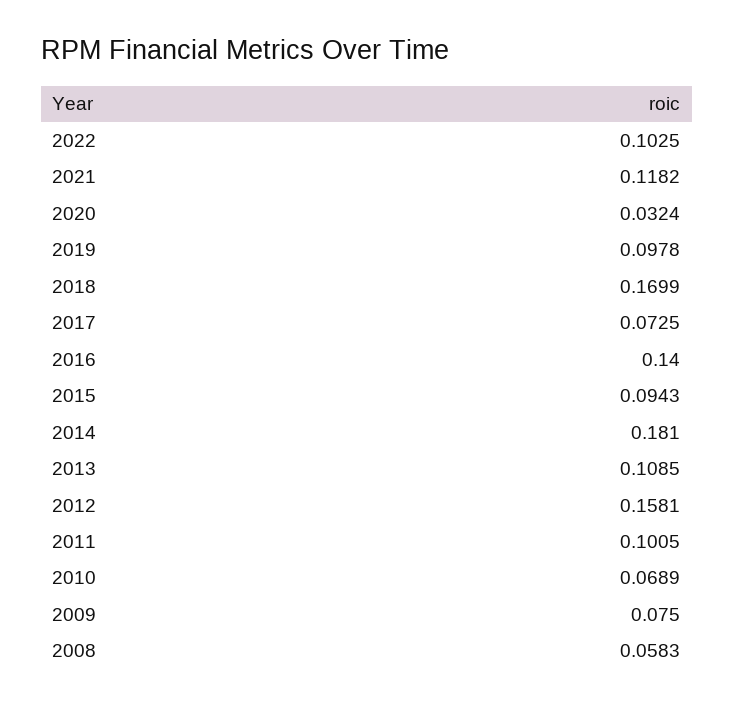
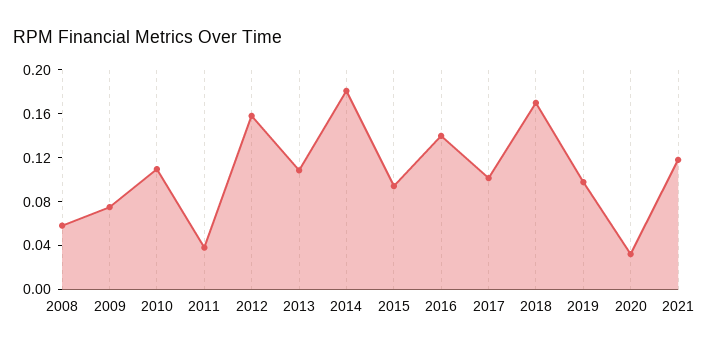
2022: 0.1025 -> none
2017: 0.0725 -> 0.1
2011: 0.1005 -> 0.04
2010: 0.0689 -> 0.11

